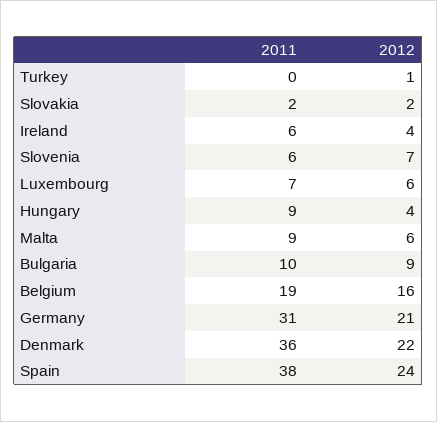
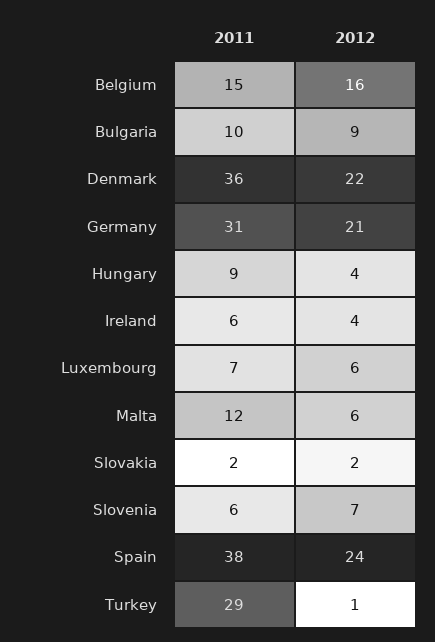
2011, Turkey: 0 -> 29
2011, Malta: 9 -> 12
2011, Belgium: 19 -> 15

